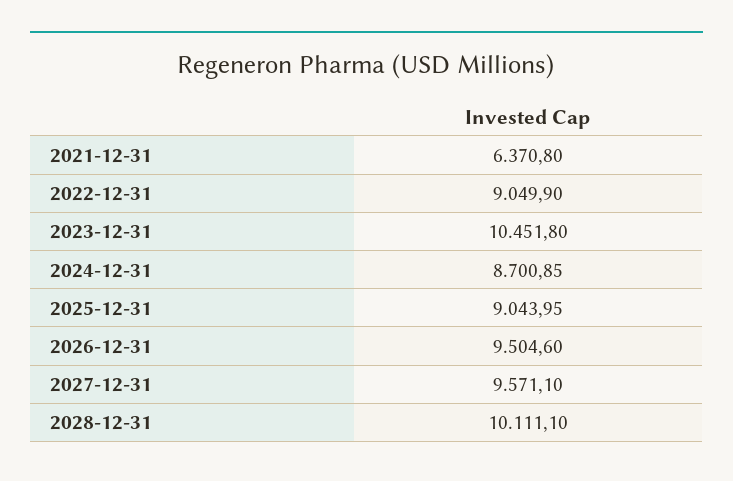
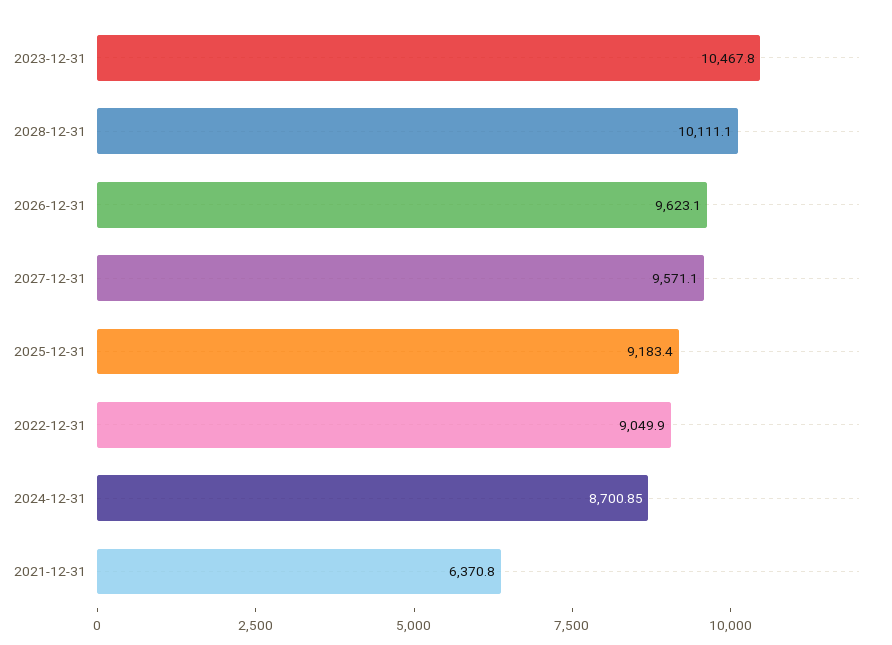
2023-12-31: 10451.8 -> 10467.8
2025-12-31: 9043.95 -> 9183.4
2026-12-31: 9504.6 -> 9623.1

